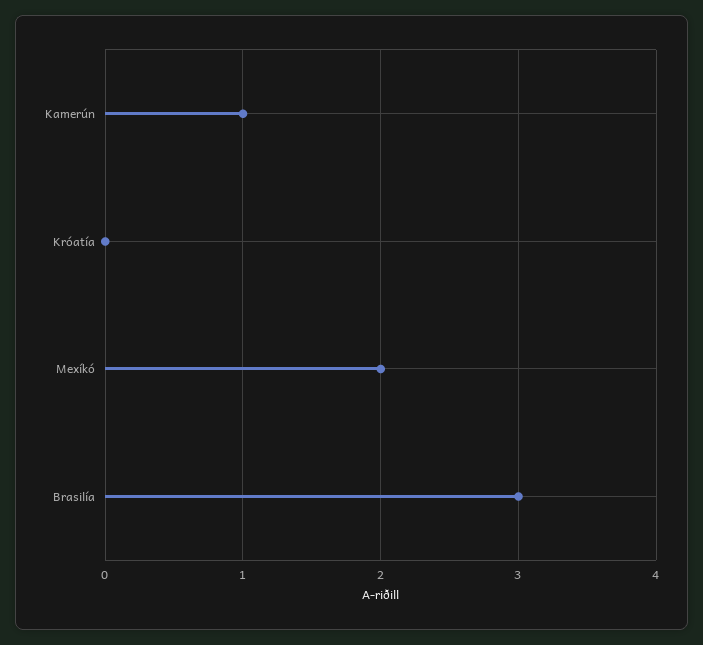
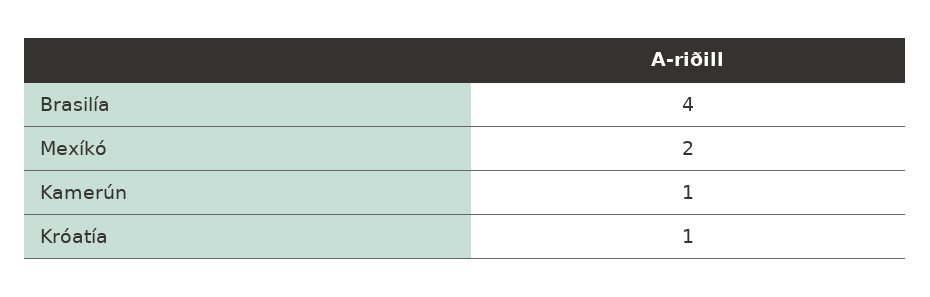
Króatía: 0 -> 1
Brasilía: 3 -> 4

